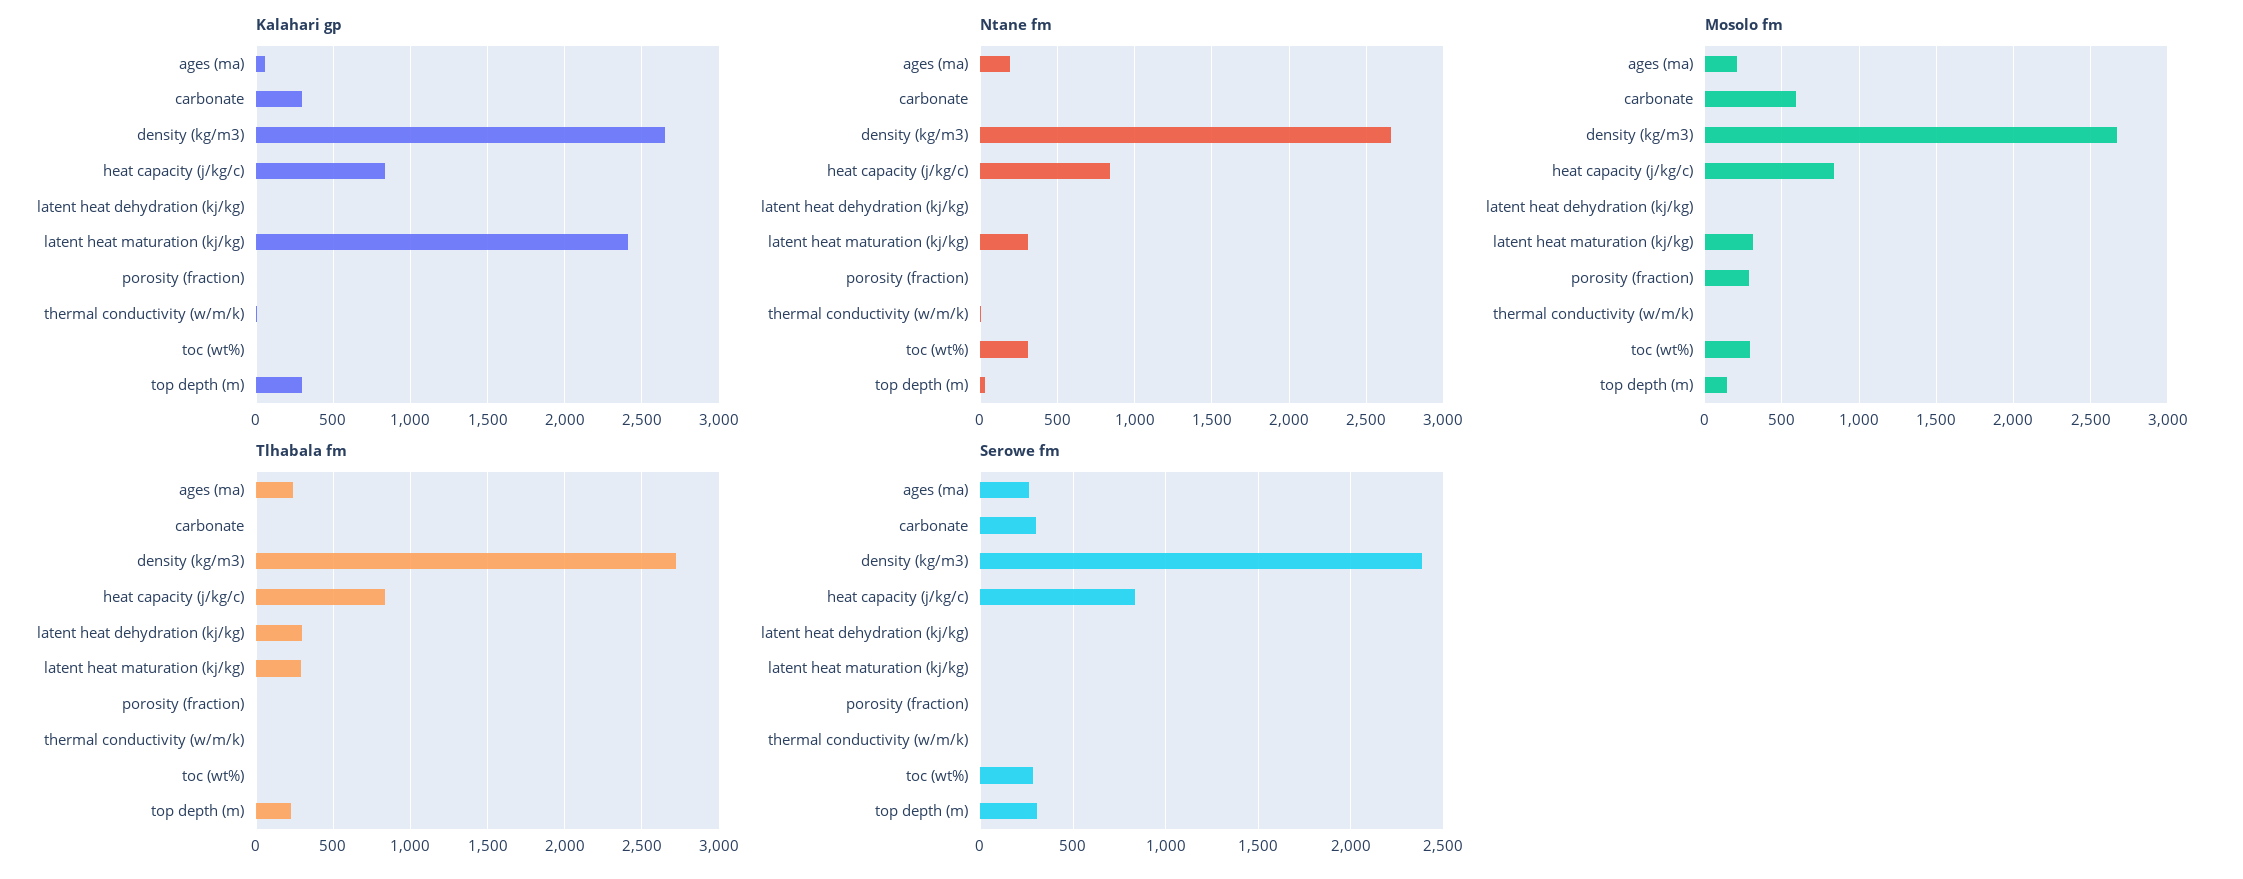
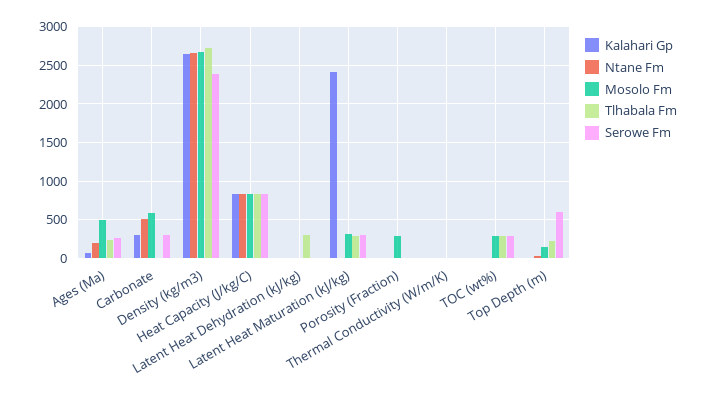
Kalahari gp, top depth (m): 300 -> 0
Ntane fm, carbonate: 0 -> 500
Ntane fm, latent heat maturation (kj/kg): 300 -> 0
Ntane fm, toc (wt%): 300 -> 0
Mosolo fm, ages (ma): 200 -> 500
Tlhabala fm, toc (wt%): 0 -> 300
Serowe fm, latent heat maturation (kj/kg): 0 -> 300
Serowe fm, top depth (m): 300 -> 600

